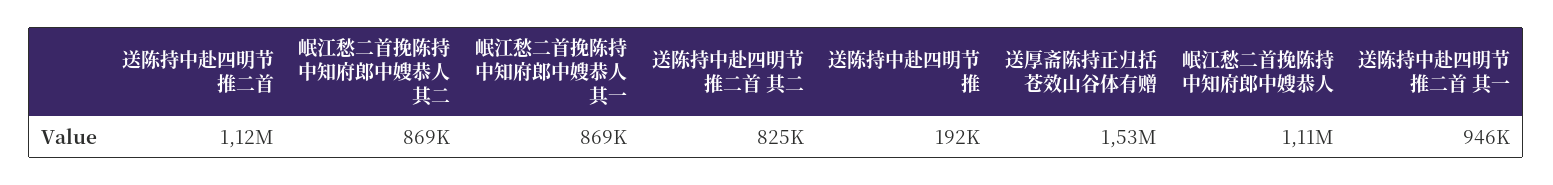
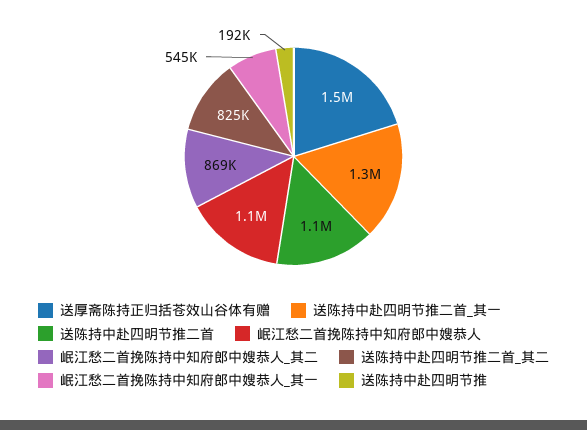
岷江愁二首挽陈持中知府郎中嫂恭人 其一: 869000 -> 545000
送陈持中赴四明节推二首 其一: 946000 -> 1300000

